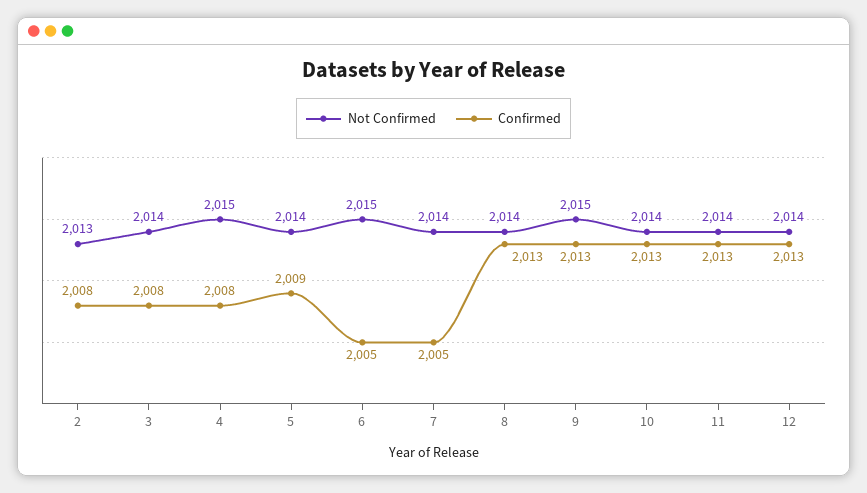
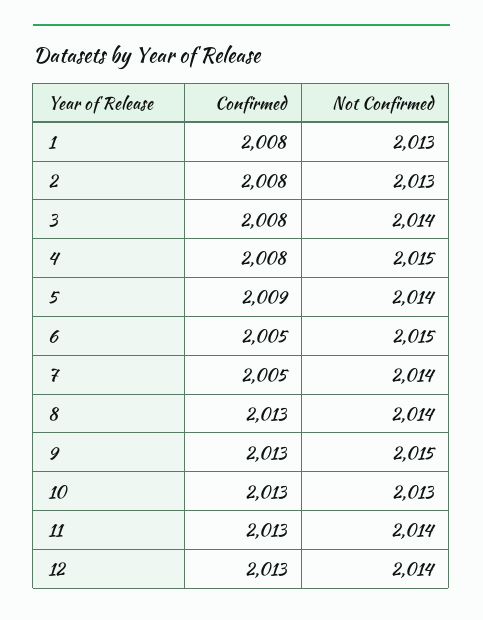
Not Confirmed, 10: 2014 -> 2013
Confirmed, 1: none -> 2008
Not Confirmed, 1: none -> 2013

